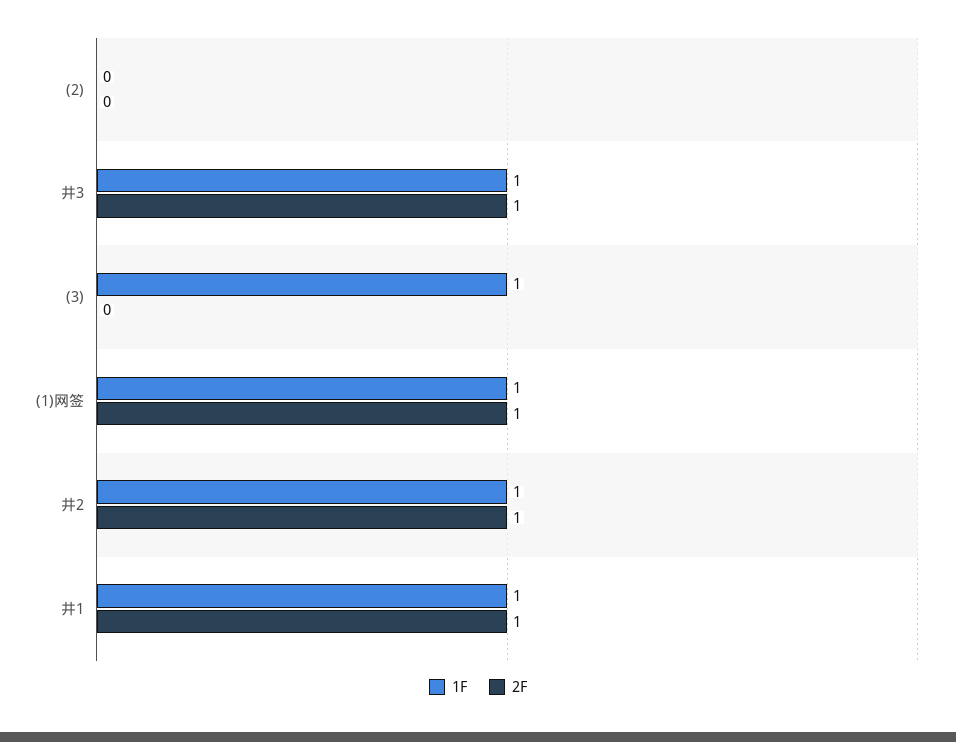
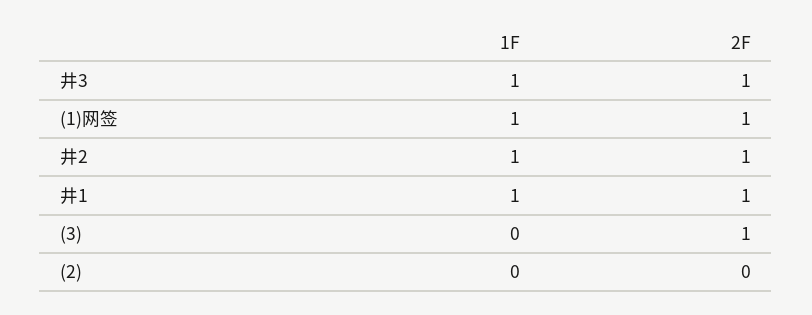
1F, (3): 1 -> 0
2F, (3): 0 -> 1

